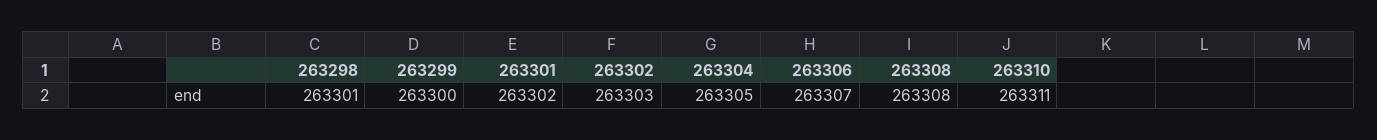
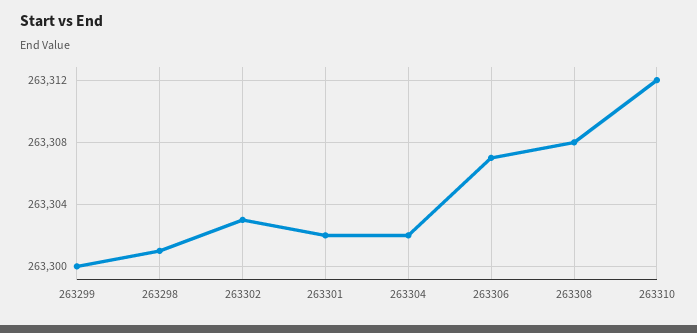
263304: 263305 -> 263302
263310: 263311 -> 263312

